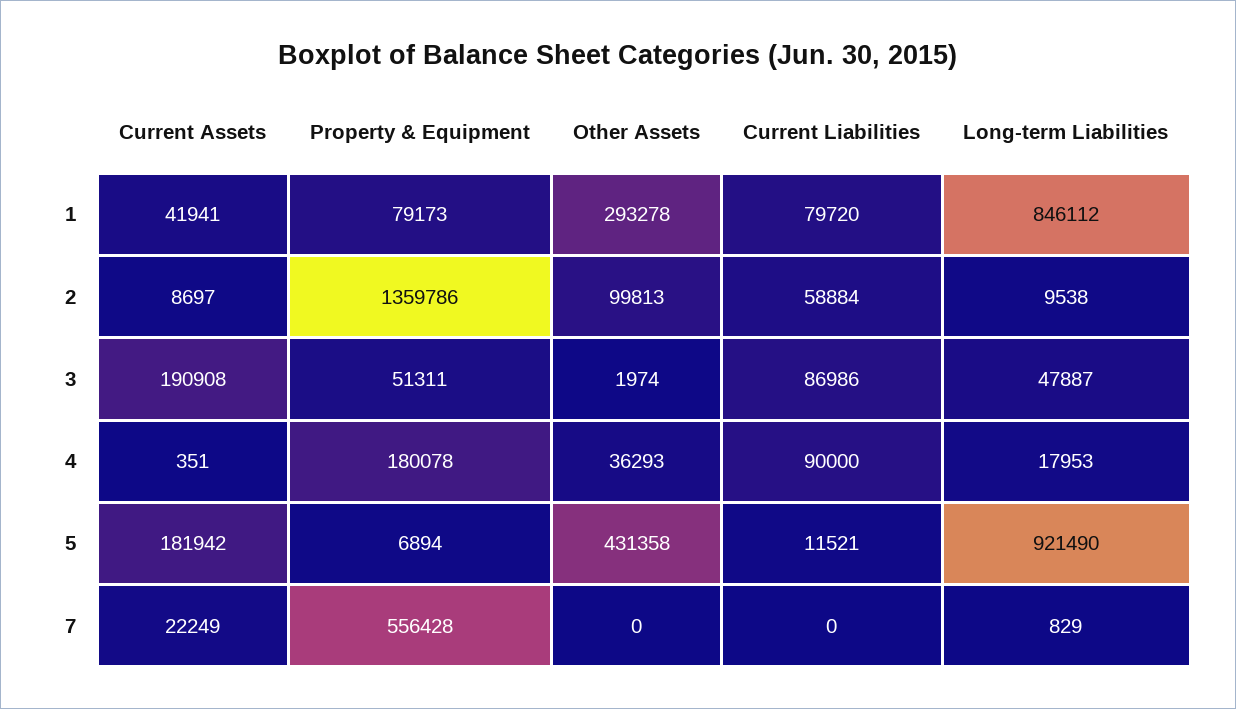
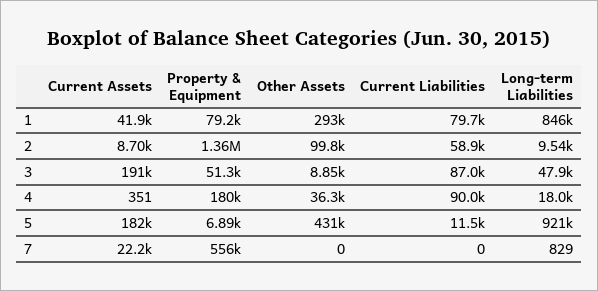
Other Assets, 3: 1974 -> 8850

